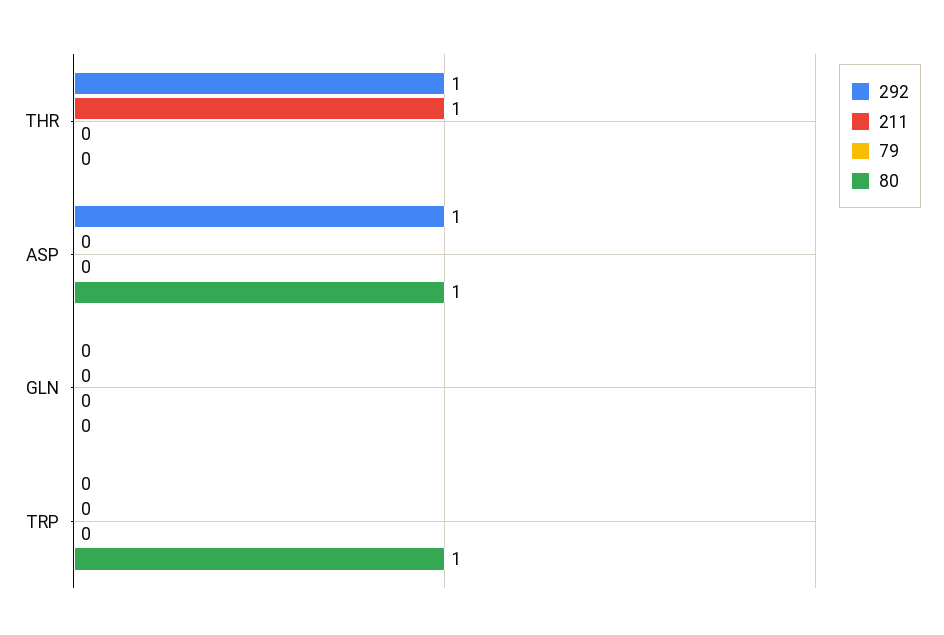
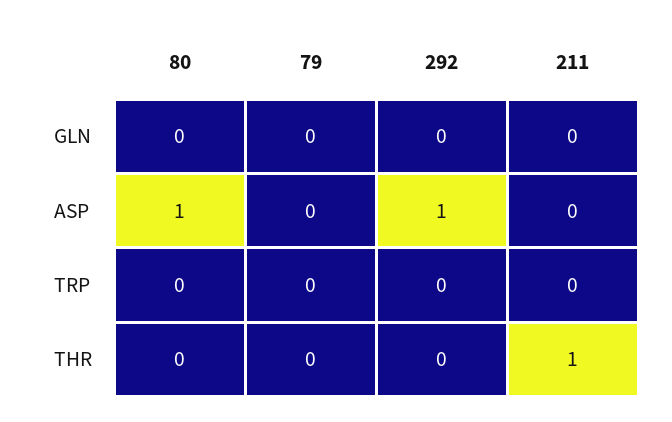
292, THR: 1 -> 0
80, TRP: 1 -> 0

